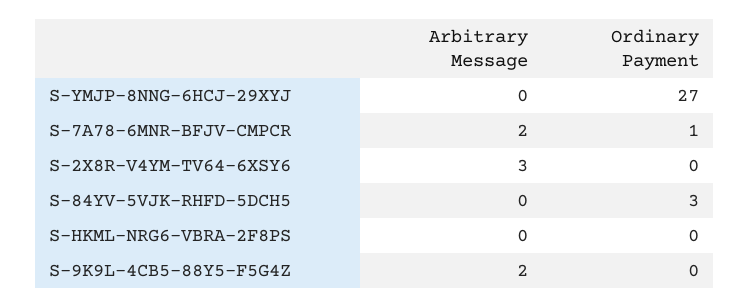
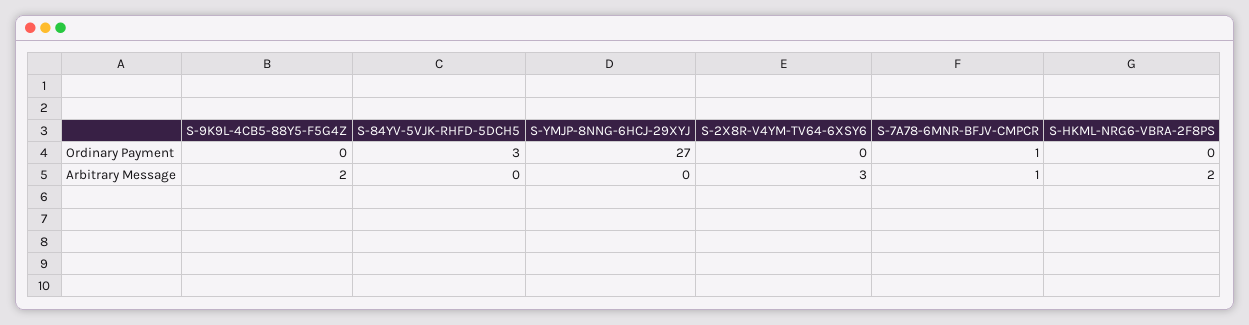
Arbitrary Message, S-7A78-6MNR-BFJV-CMPCR: 2 -> 1
Arbitrary Message, S-HKML-NRG6-VBRA-2F8PS: 0 -> 2

